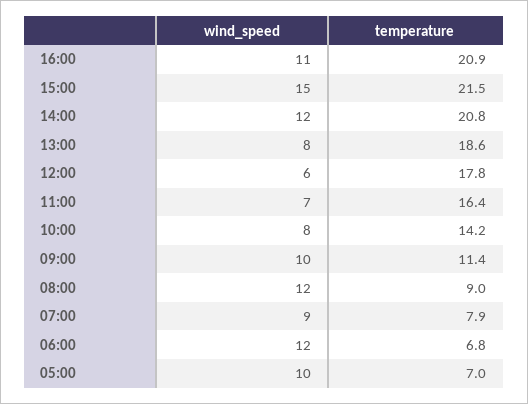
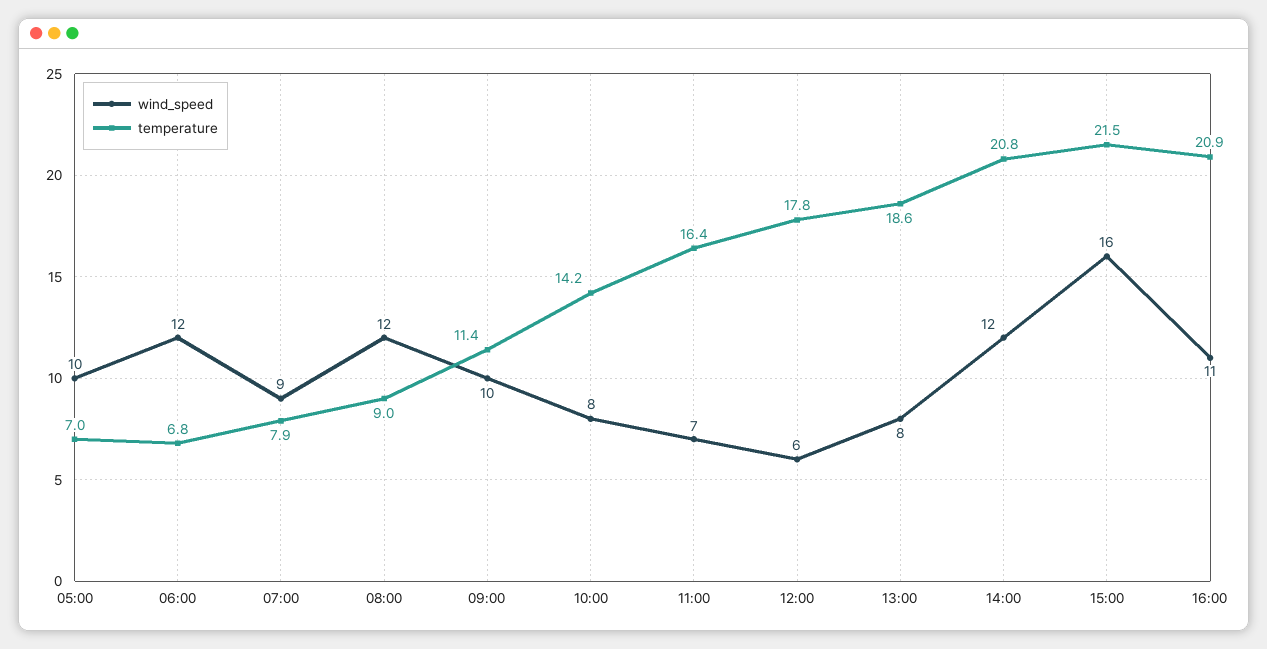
wind_speed, 15:00: 15 -> 16

